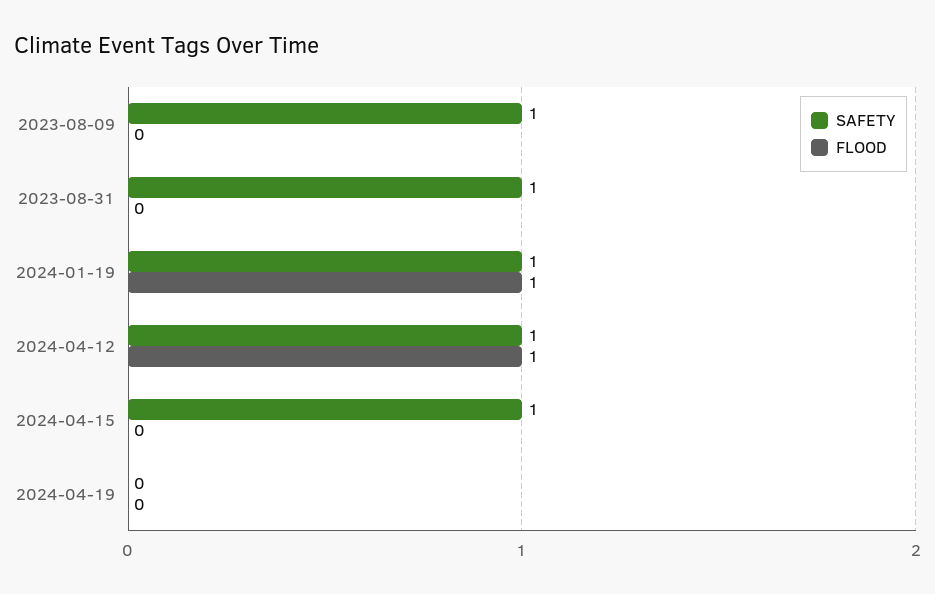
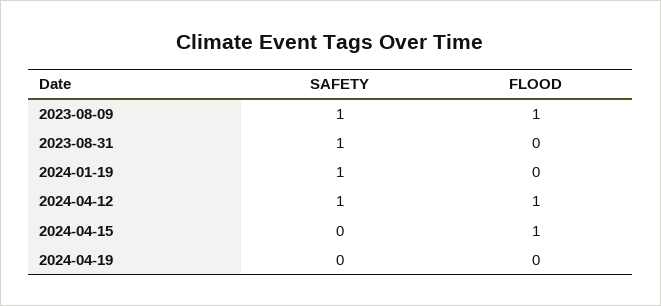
FLOOD, 2023-08-09: 0 -> 1
FLOOD, 2024-01-19: 1 -> 0
SAFETY, 2024-04-15: 1 -> 0
FLOOD, 2024-04-15: 0 -> 1

